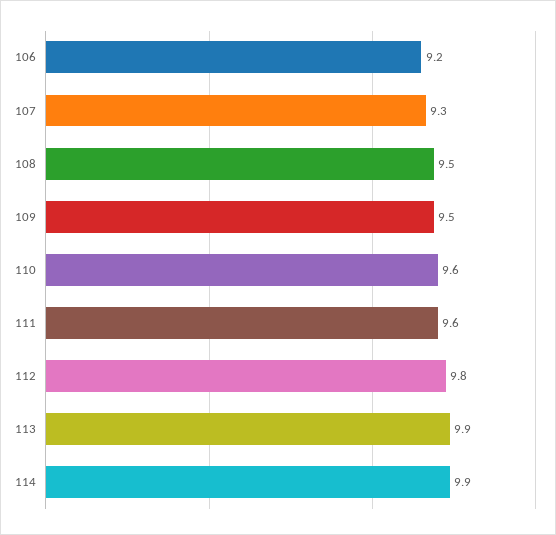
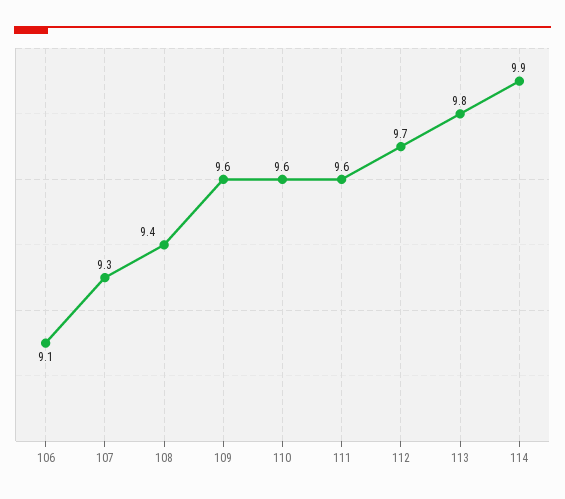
106: 9.2 -> 9.1
108: 9.5 -> 9.4
109: 9.5 -> 9.6
112: 9.8 -> 9.7
113: 9.9 -> 9.8

